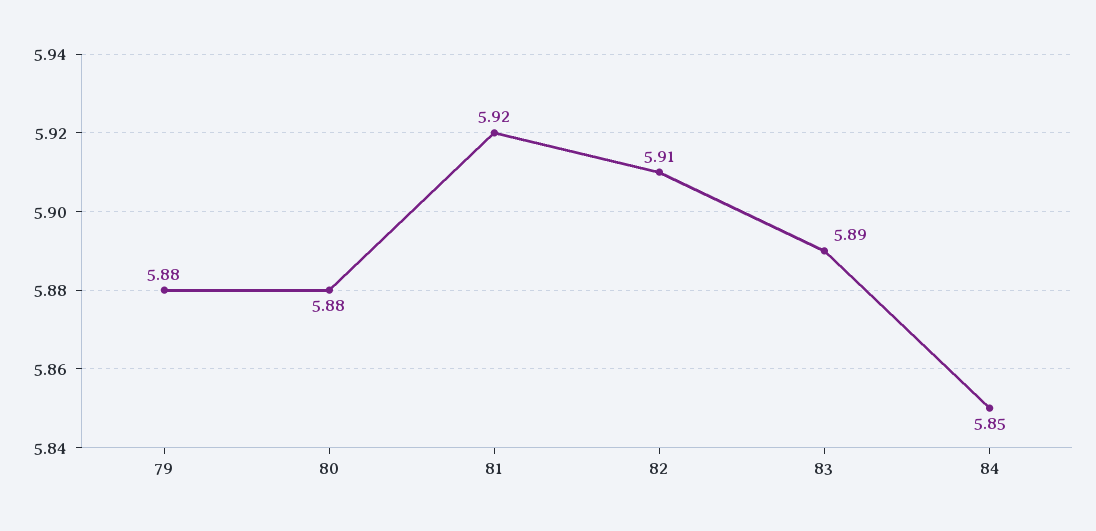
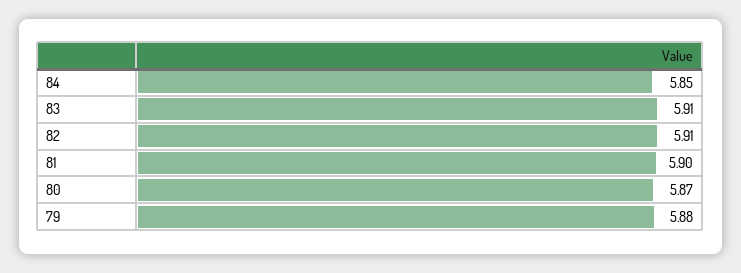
80: 5.88 -> 5.87
81: 5.92 -> 5.9
83: 5.89 -> 5.91

